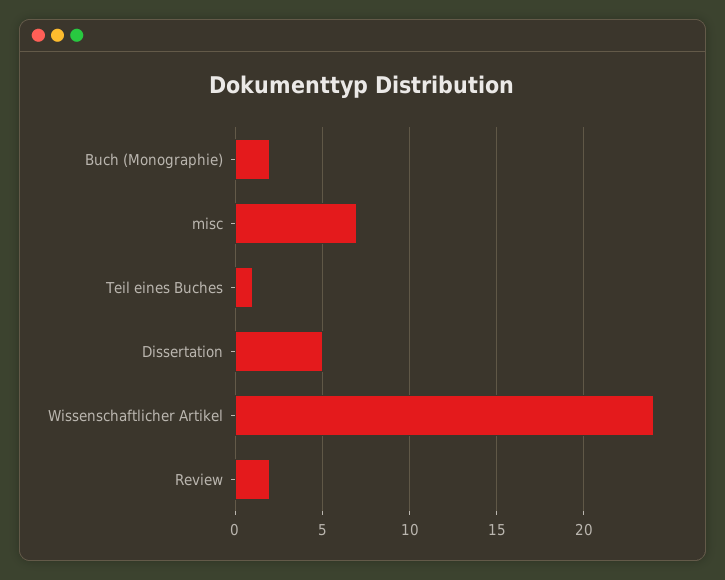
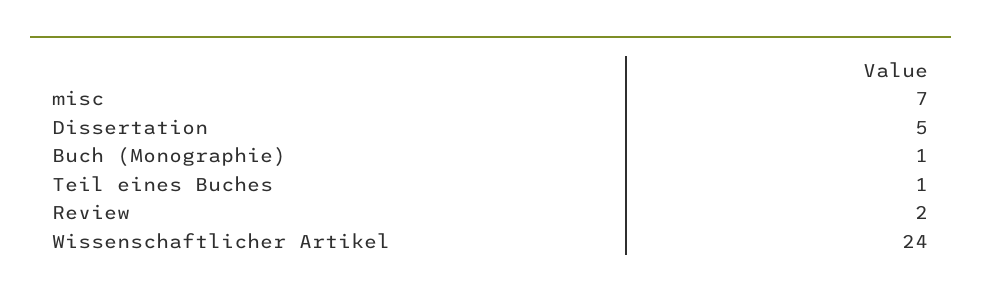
Buch (Monographie): 2 -> 1

